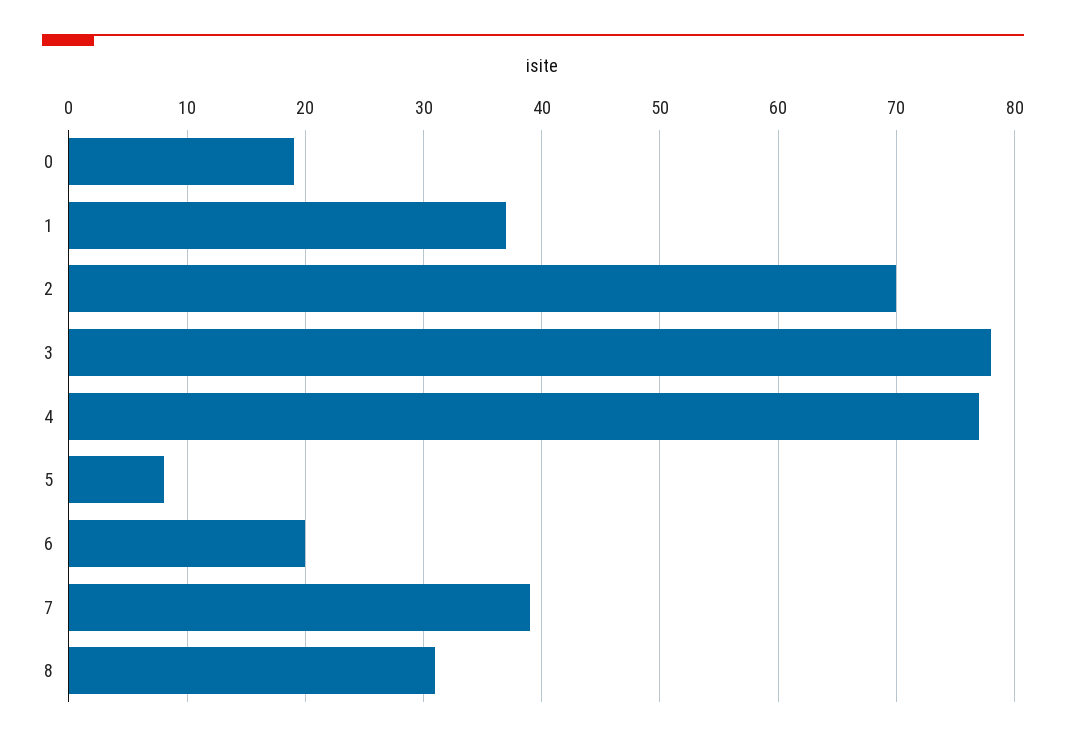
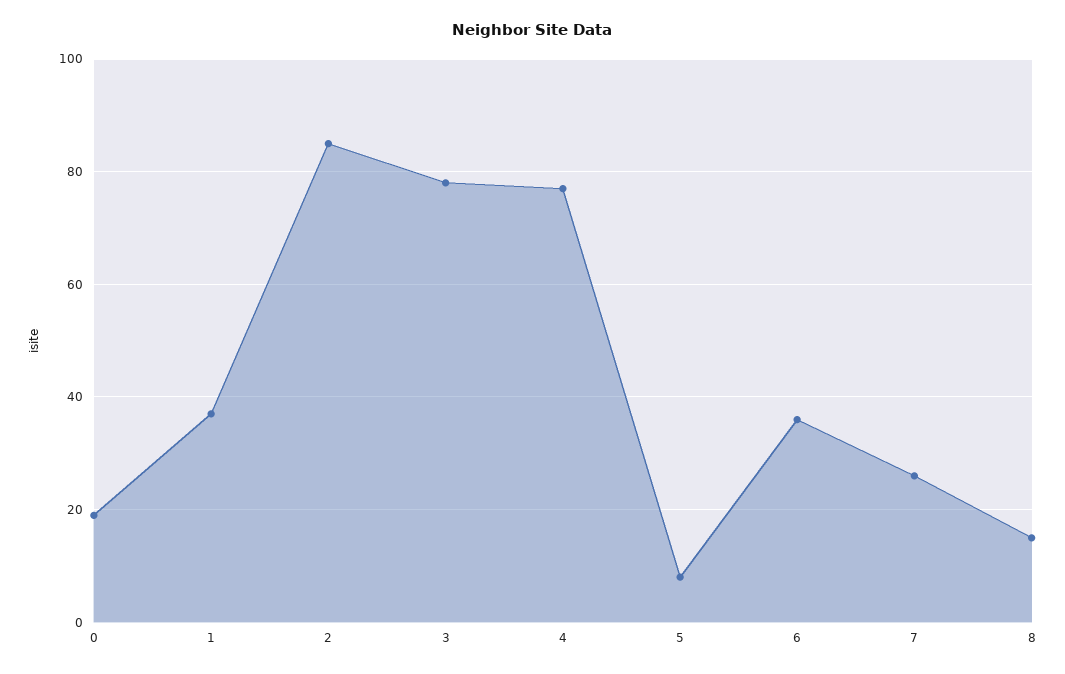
2: 70 -> 85
6: 20 -> 35
7: 39 -> 25
8: 31 -> 15

